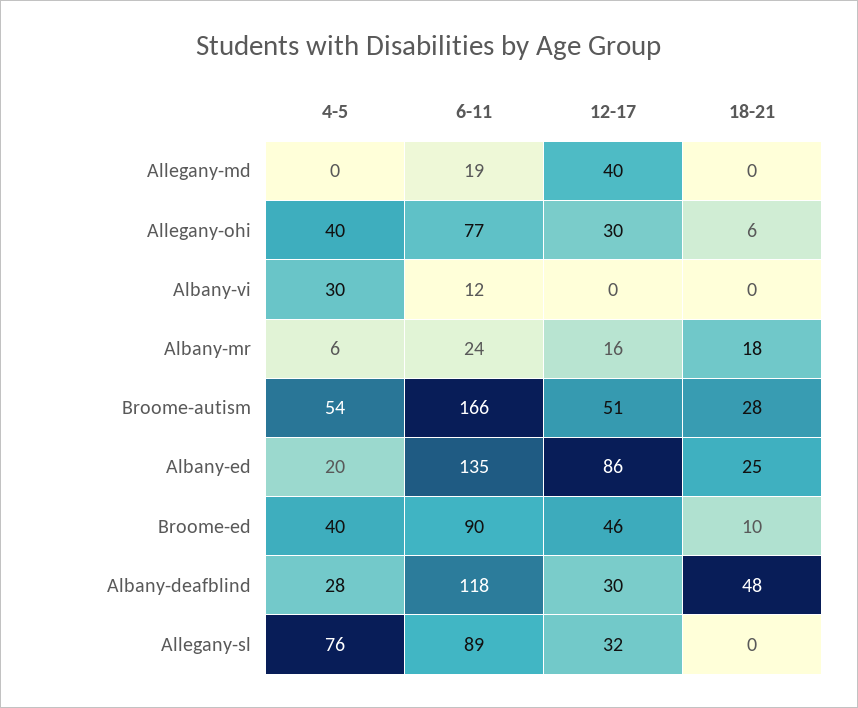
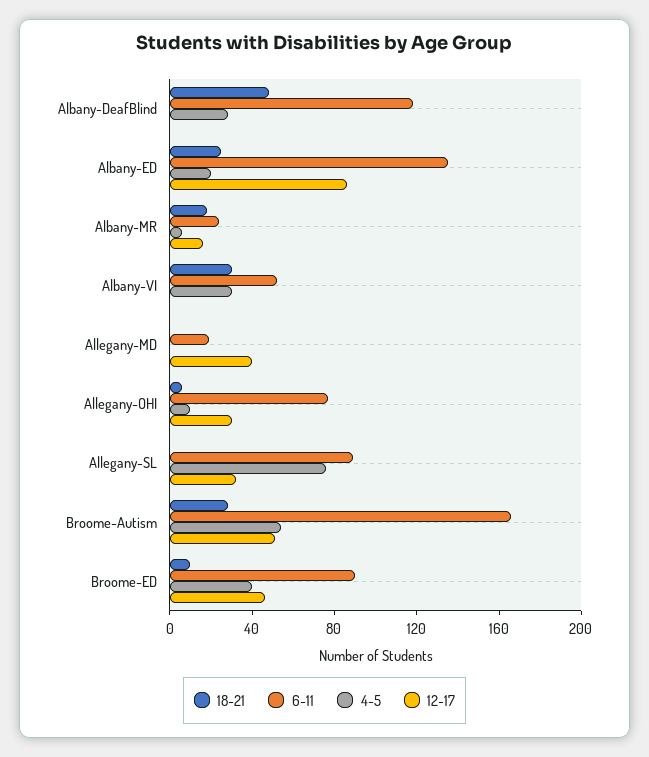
4-5, Allegany-ohi: 40 -> 10
6-11, Albany-vi: 12 -> 50
18-21, Albany-vi: 0 -> 30
12-17, Albany-deafblind: 30 -> 0

